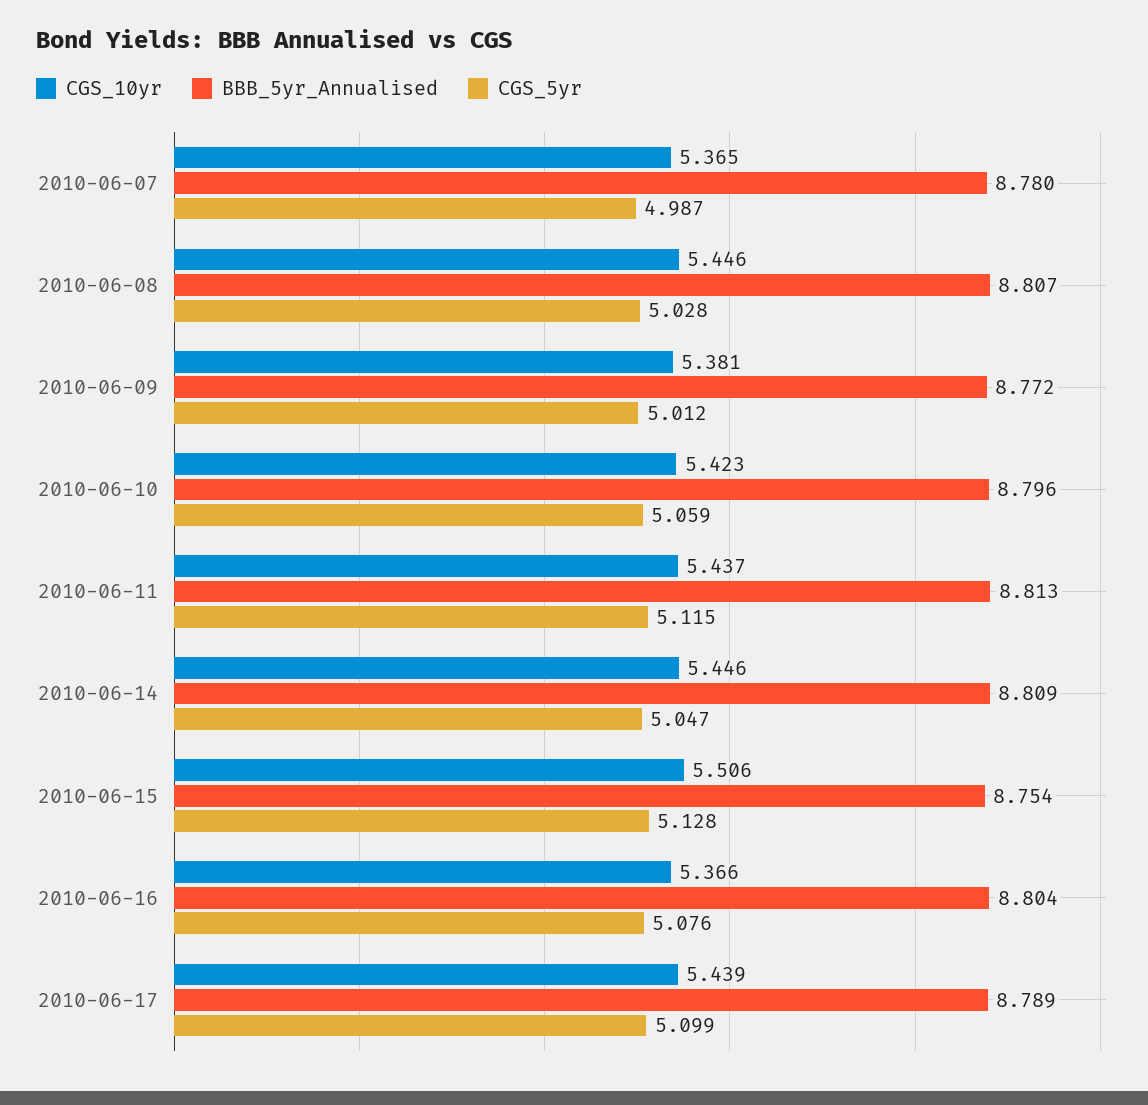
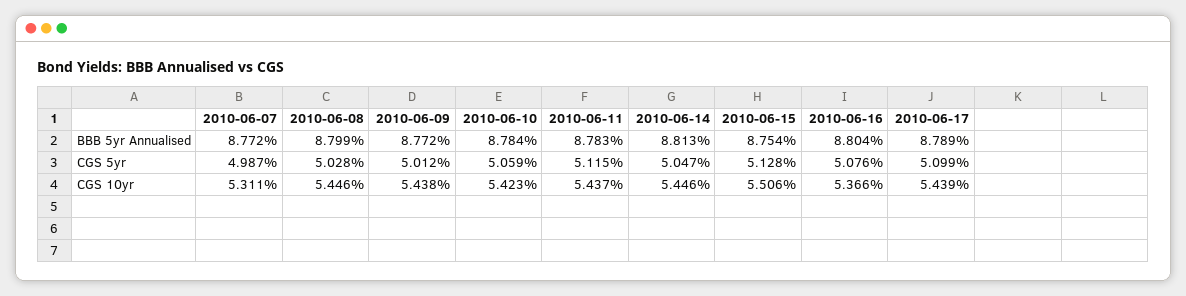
CGS_10yr, 2010-06-07: 5.365 -> 5.311
BBB_5yr_Annualised, 2010-06-07: 8.78 -> 8.772
BBB_5yr_Annualised, 2010-06-08: 8.807 -> 8.799
CGS_10yr, 2010-06-09: 5.381 -> 5.438
BBB_5yr_Annualised, 2010-06-10: 8.796 -> 8.784
BBB_5yr_Annualised, 2010-06-11: 8.813 -> 8.783
BBB_5yr_Annualised, 2010-06-14: 8.809 -> 8.813

